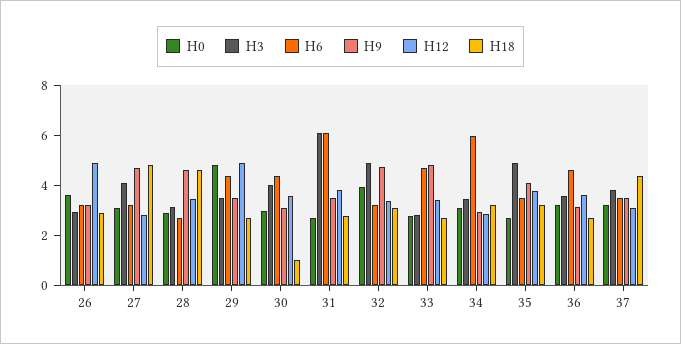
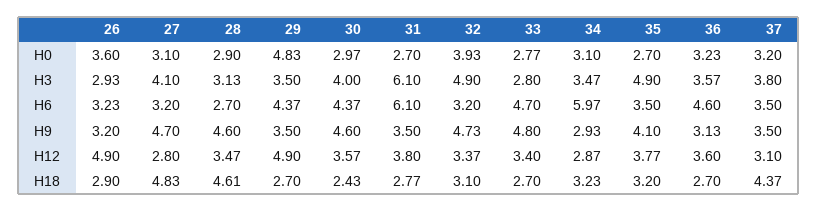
H9, 30: 3 -> 4.6
H18, 30: 1 -> 2.43

